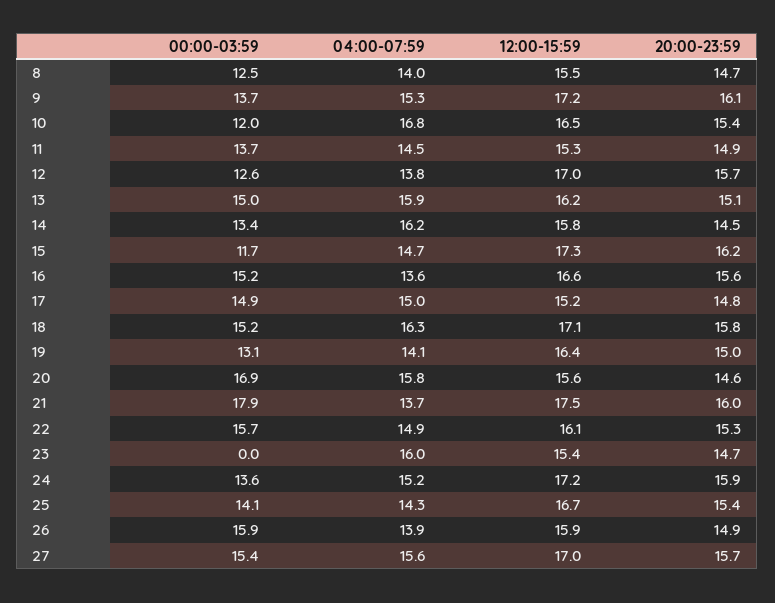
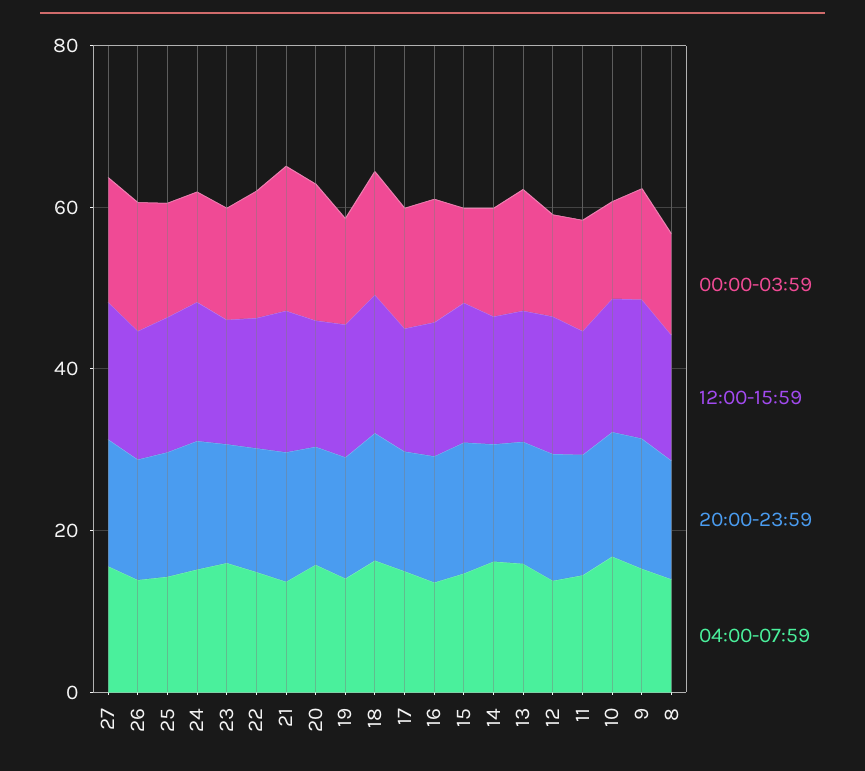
00:00-03:59, 23: 0 -> 15

